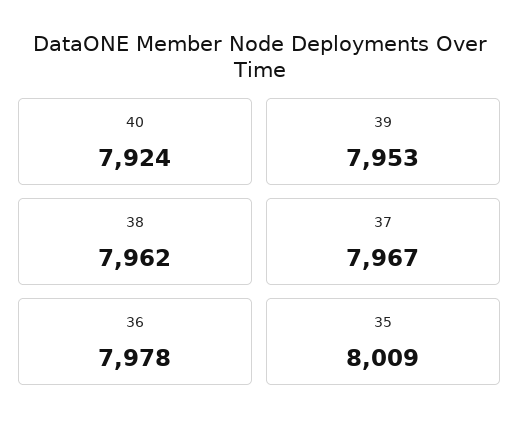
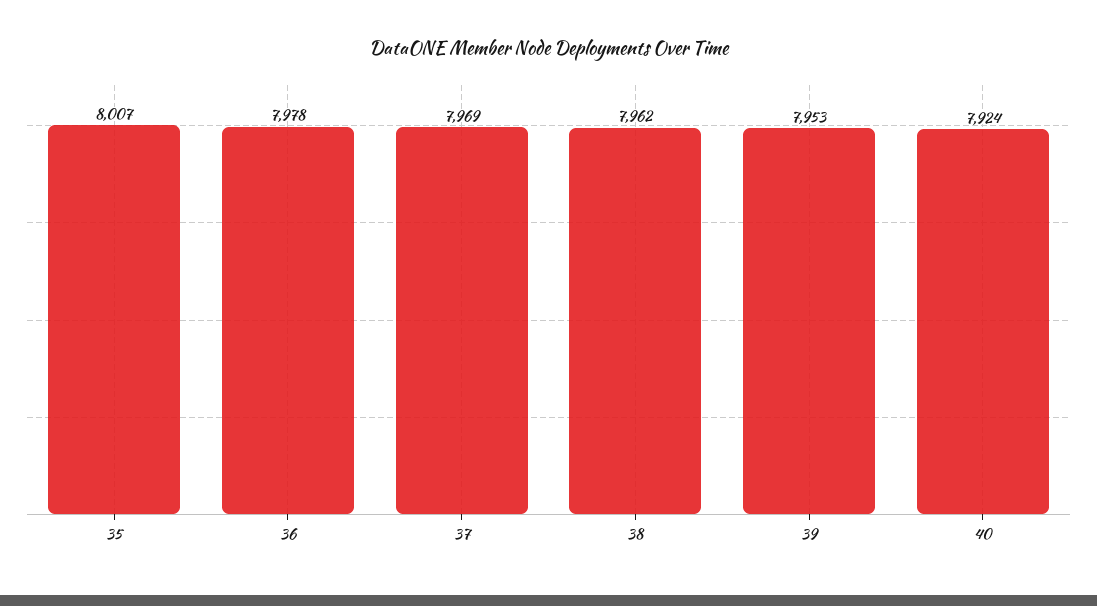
37: 7967 -> 7969
35: 8009 -> 8007

